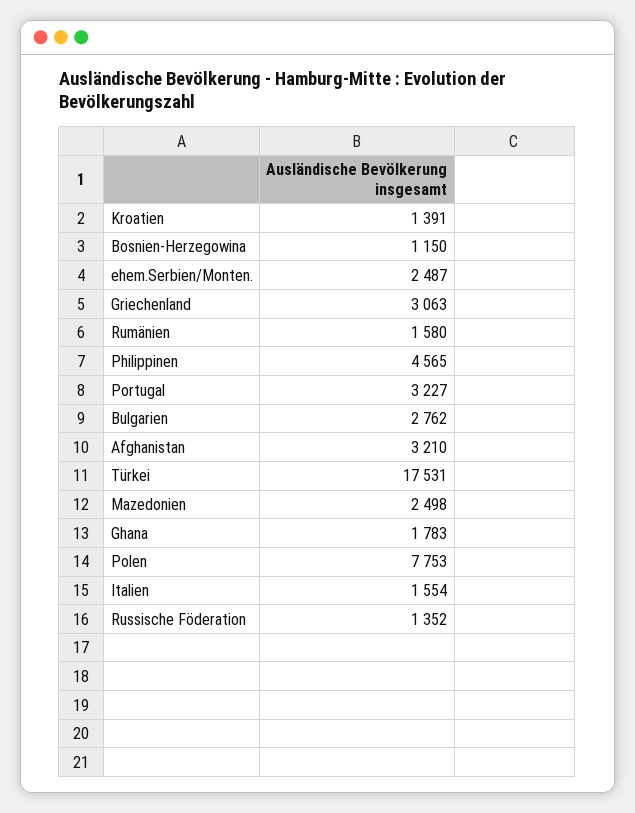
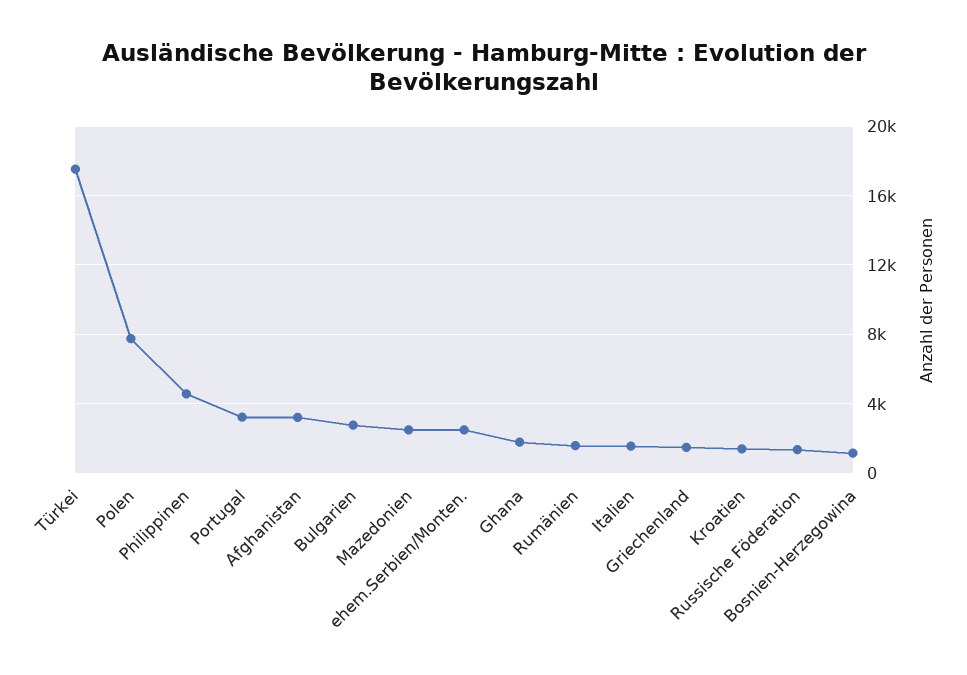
Griechenland: 3063 -> 1500

